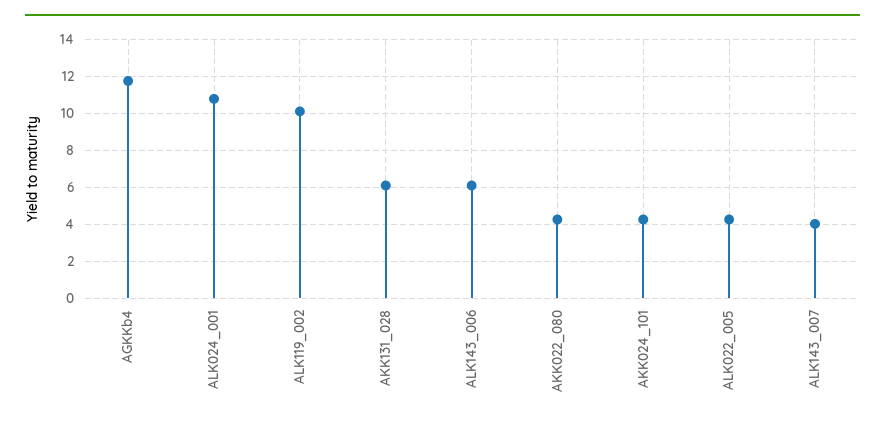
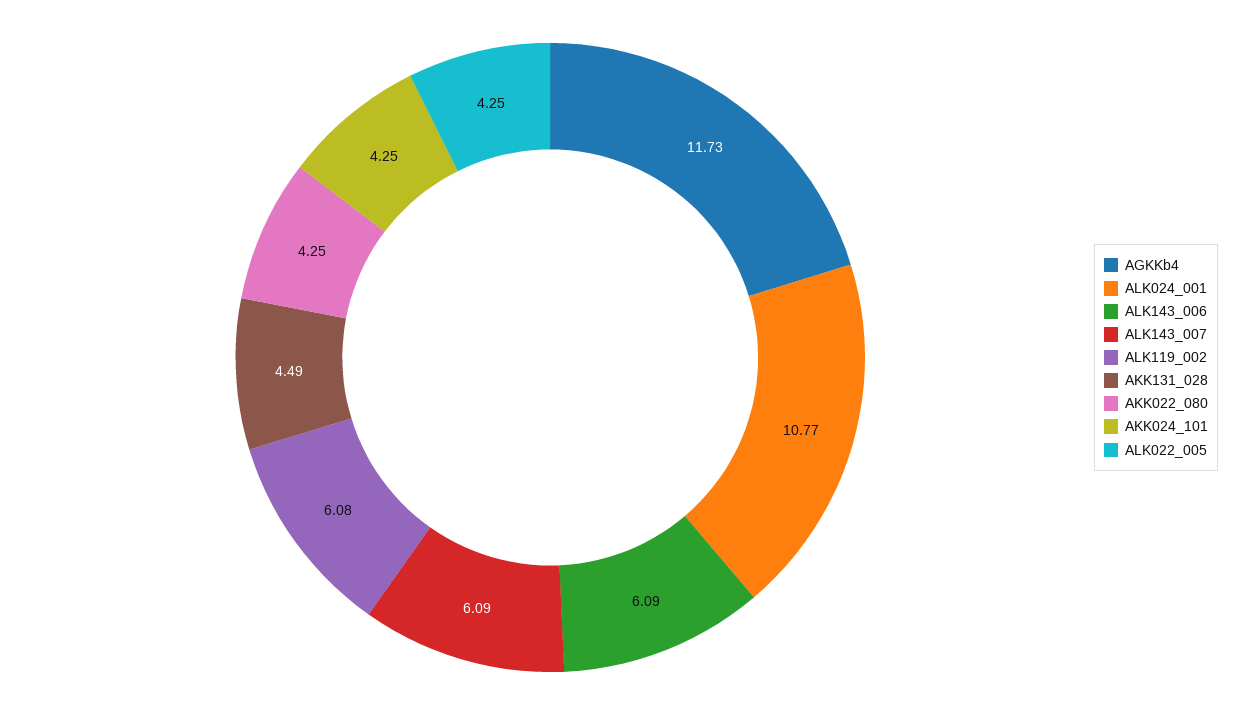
ALK119_002: 10 -> 6.08
AKK131_028: 6 -> 4.49
ALK143_007: 4 -> 6.09

